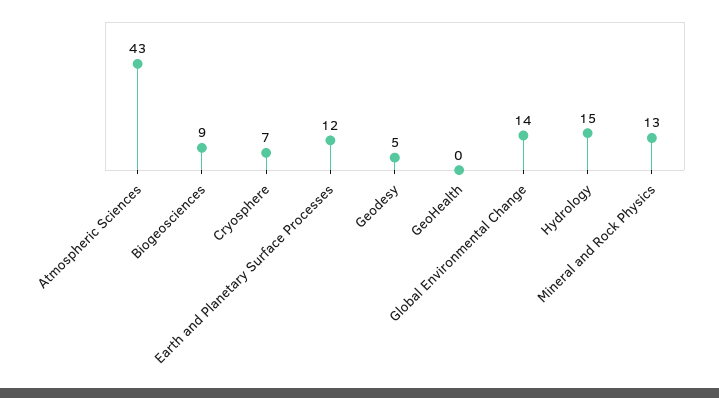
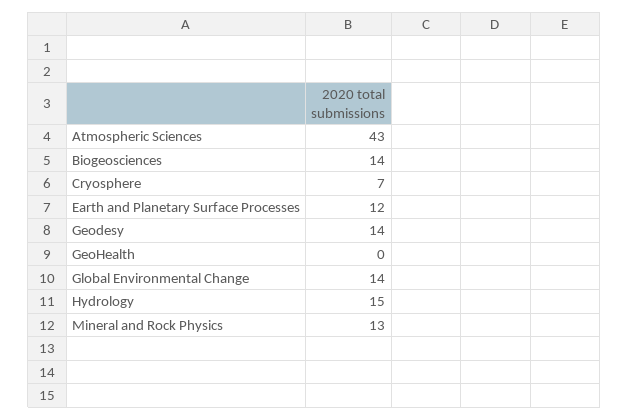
Biogeosciences: 9 -> 14
Geodesy: 5 -> 14

